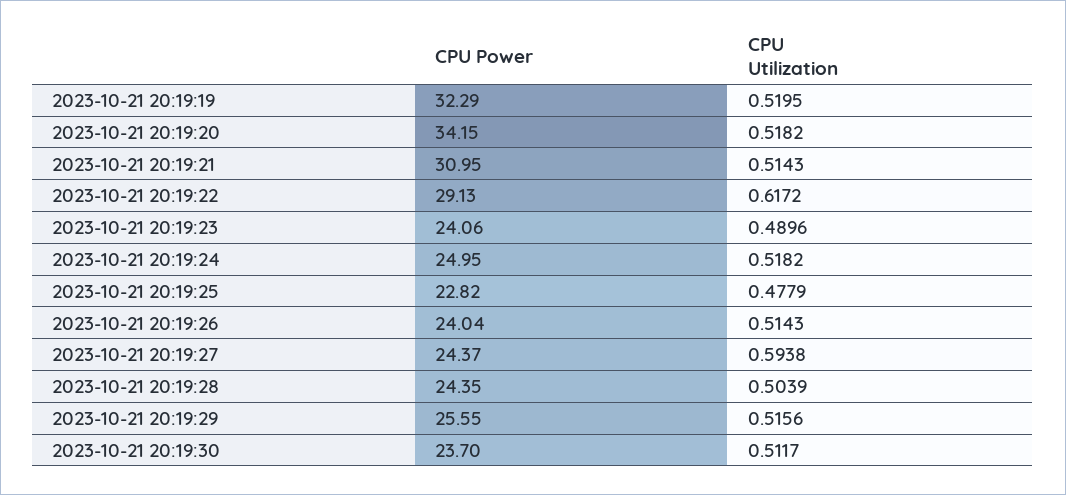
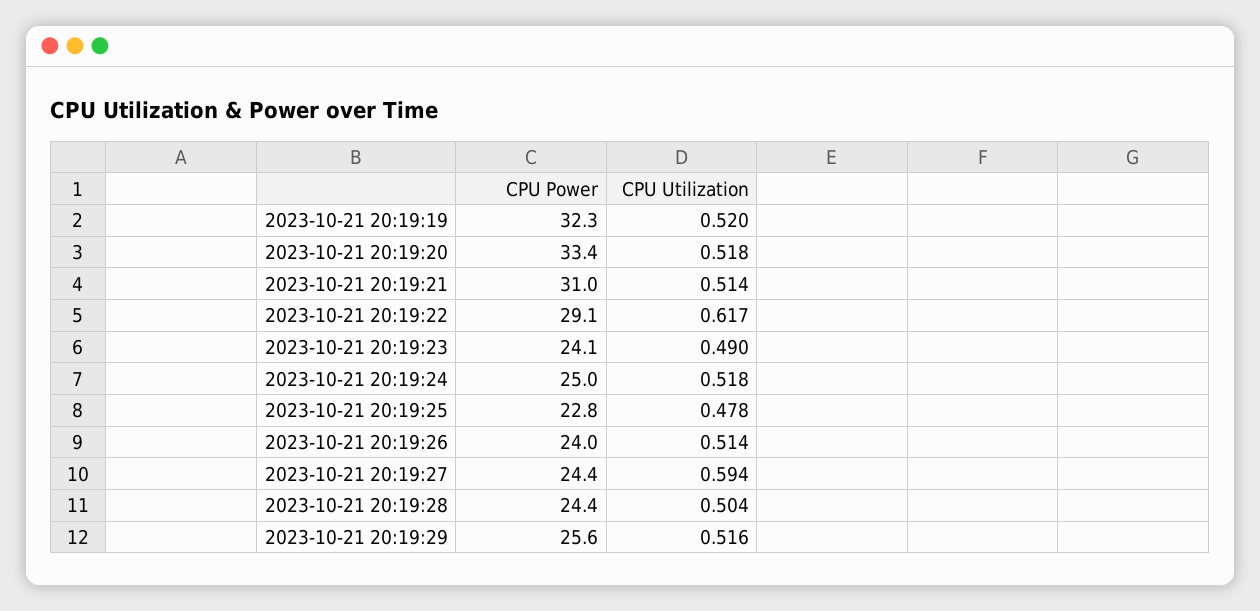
CPU Power, 2023-10-21 20:19:20: 34.15 -> 33.4
CPU Power, 2023-10-21 20:19:30: 23.7 -> none
CPU Utilization, 2023-10-21 20:19:30: 0.5117 -> none

